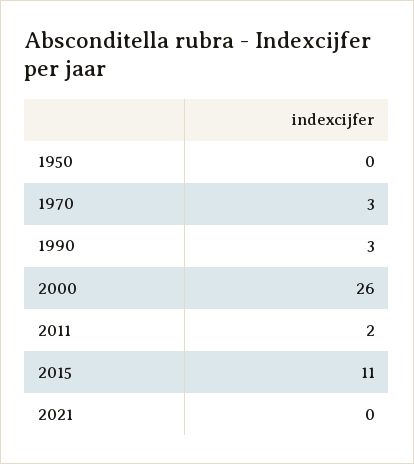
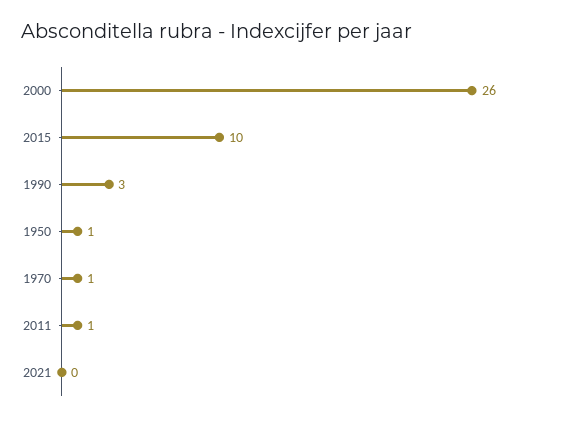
1950: 0 -> 1
1970: 3 -> 1
2011: 2 -> 1
2015: 11 -> 10

